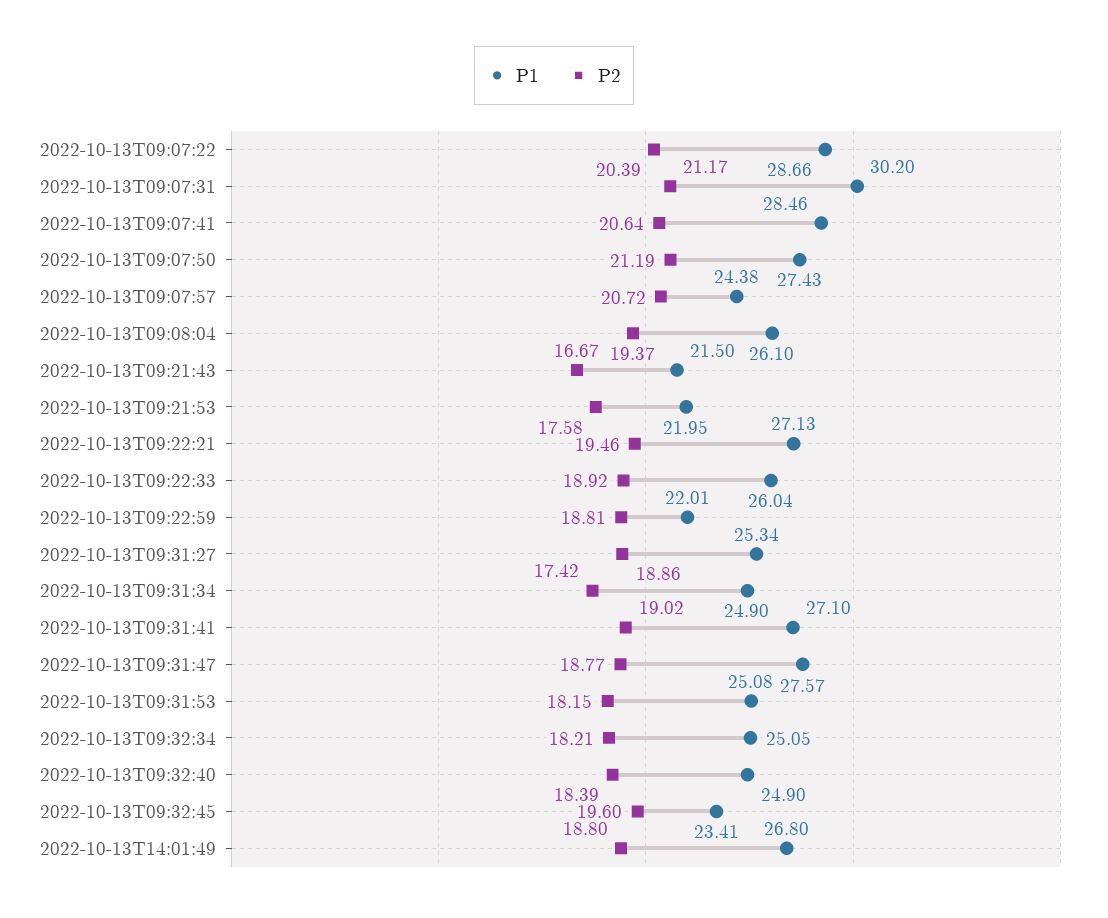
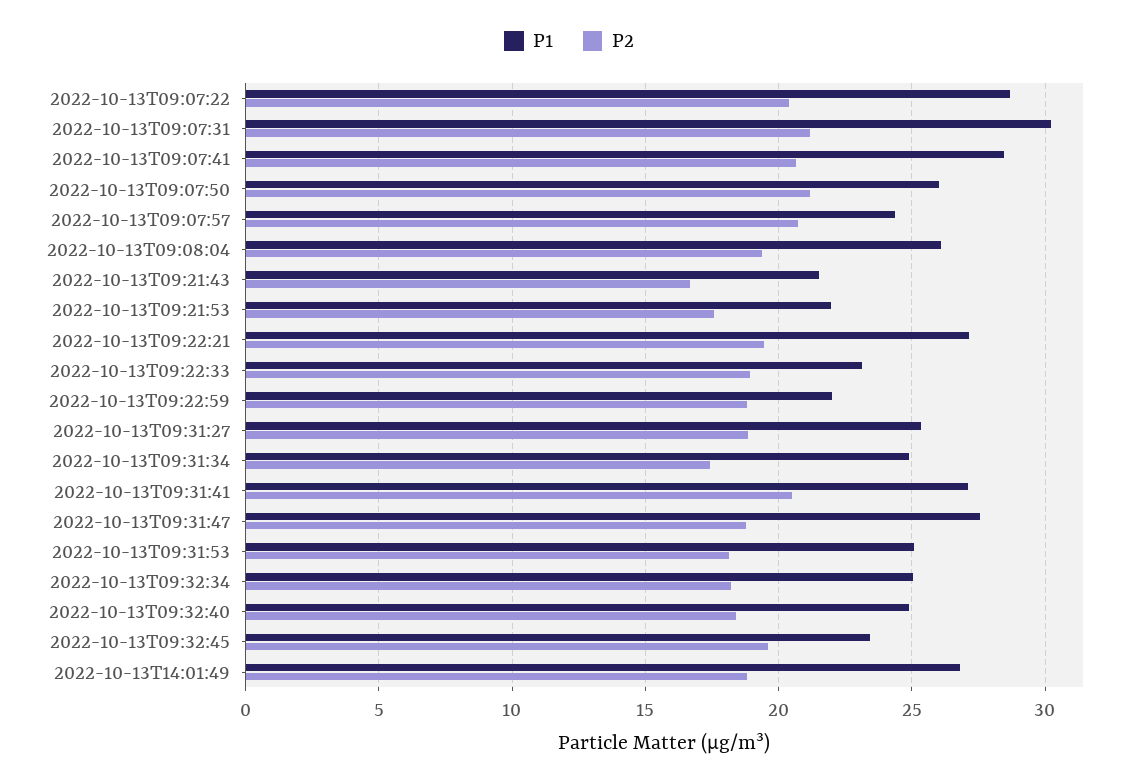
P1, 2022-10-13T09:07:50: 27.43 -> 26
P1, 2022-10-13T09:22:33: 26.04 -> 23
P2, 2022-10-13T09:31:41: 19.02 -> 20.5

